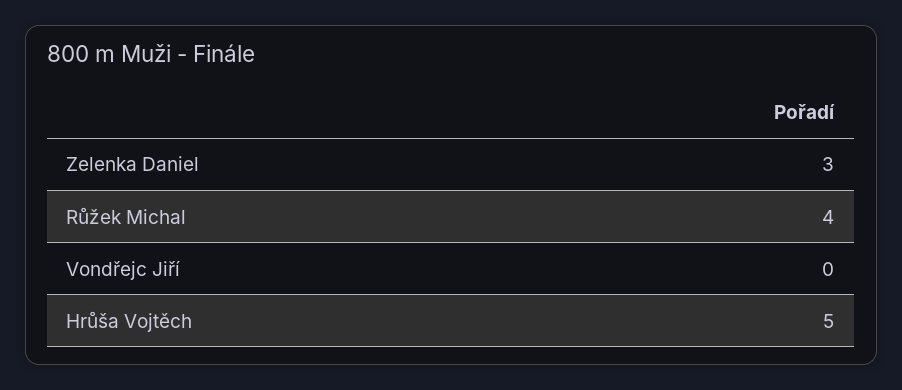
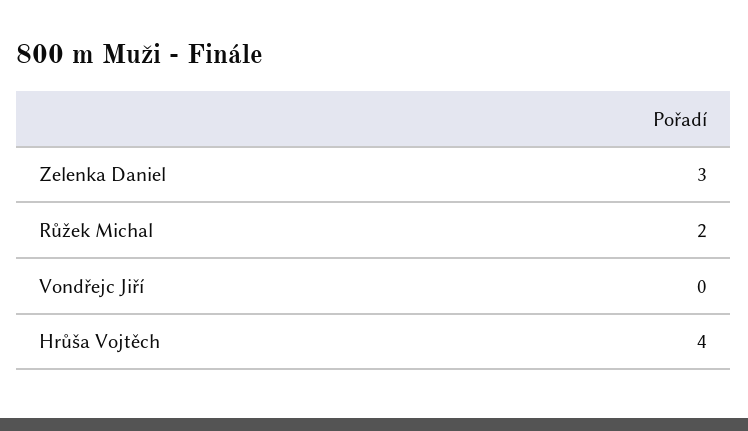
Růžek Michal: 4 -> 2
Hrůša Vojtěch: 5 -> 4

